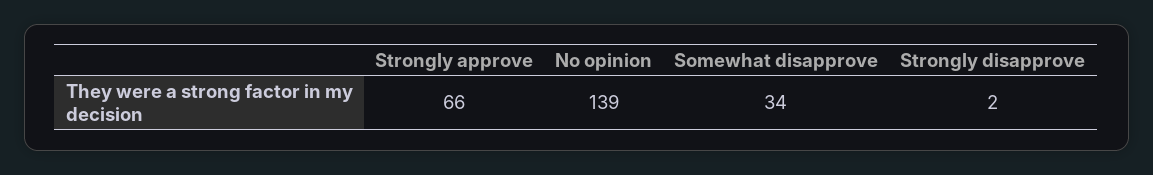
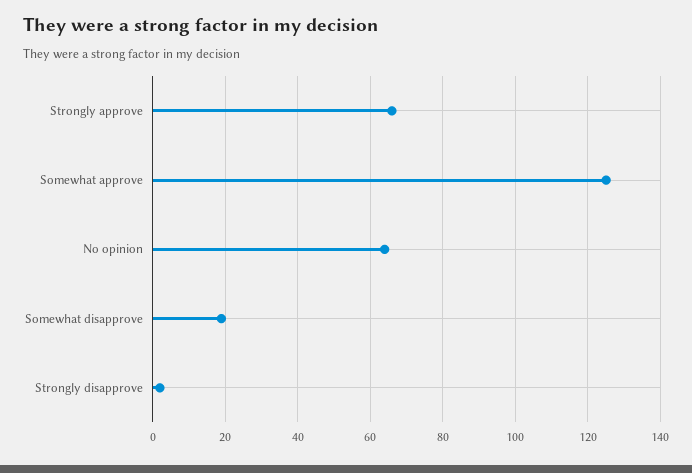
No opinion: 139 -> 65
Somewhat disapprove: 34 -> 20
Somewhat approve: none -> 125

